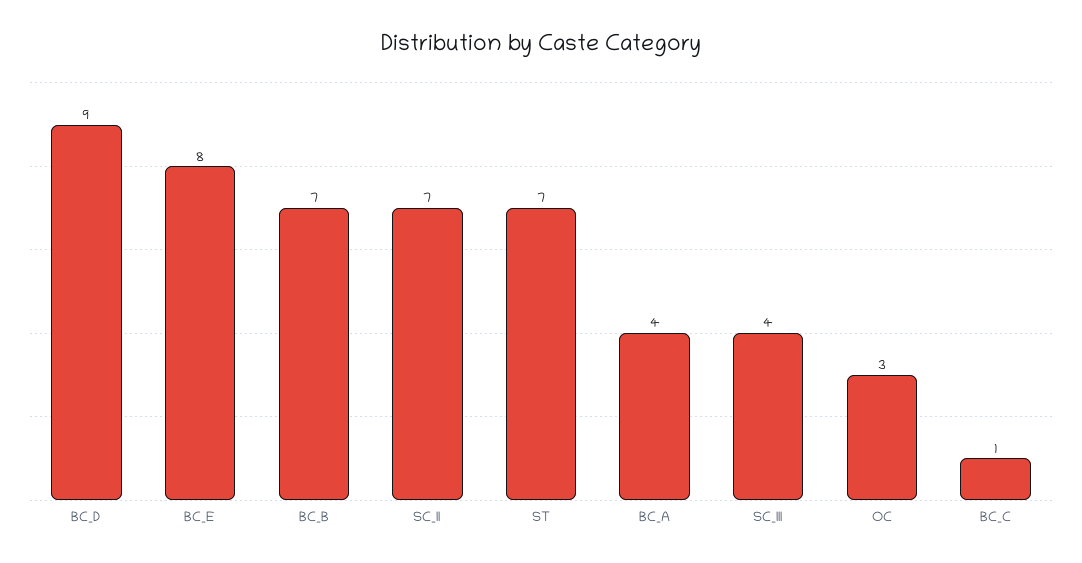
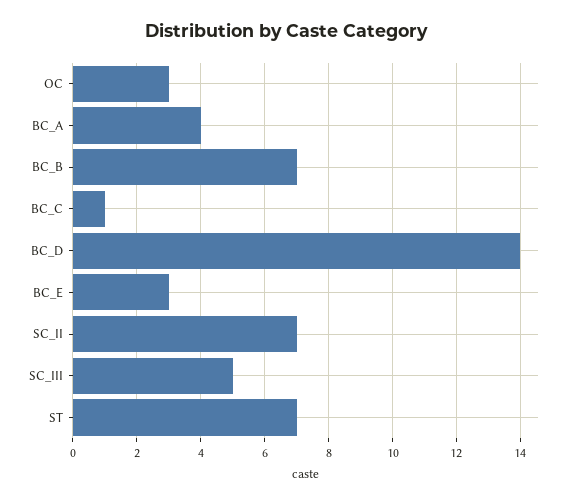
BC_D: 9 -> 14
BC_E: 8 -> 3
SC_III: 4 -> 5

